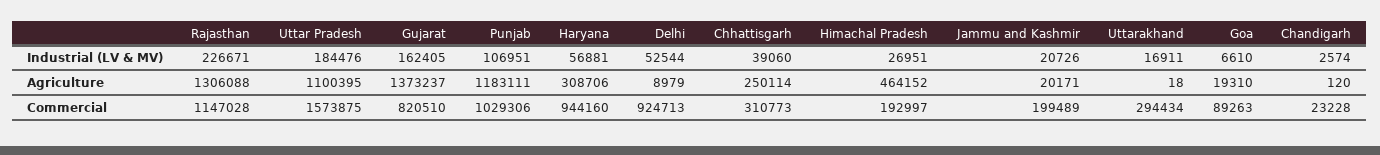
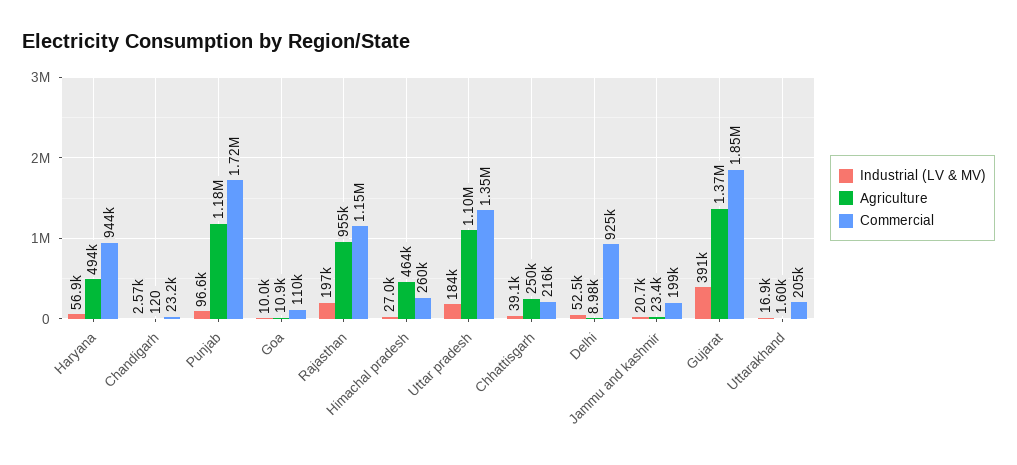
Industrial (LV & MV), Rajasthan: 226671 -> 197000
Industrial (LV & MV), Gujarat: 162405 -> 391000
Industrial (LV & MV), Punjab: 106951 -> 96600
Industrial (LV & MV), Goa: 6610 -> 10000
Agriculture, Rajasthan: 1306088 -> 955000
Agriculture, Haryana: 308706 -> 494000
Agriculture, Jammu and Kashmir: 20171 -> 23400
Agriculture, Uttarakhand: 18 -> 1600
Agriculture, Goa: 19310 -> 10900
Commercial, Uttar Pradesh: 1573875 -> 1350000
Commercial, Gujarat: 820510 -> 1850000
Commercial, Punjab: 1029306 -> 1720000
Commercial, Chhattisgarh: 310773 -> 216000
Commercial, Himachal Pradesh: 192997 -> 260000
Commercial, Uttarakhand: 294434 -> 205000
Commercial, Goa: 89263 -> 110000

